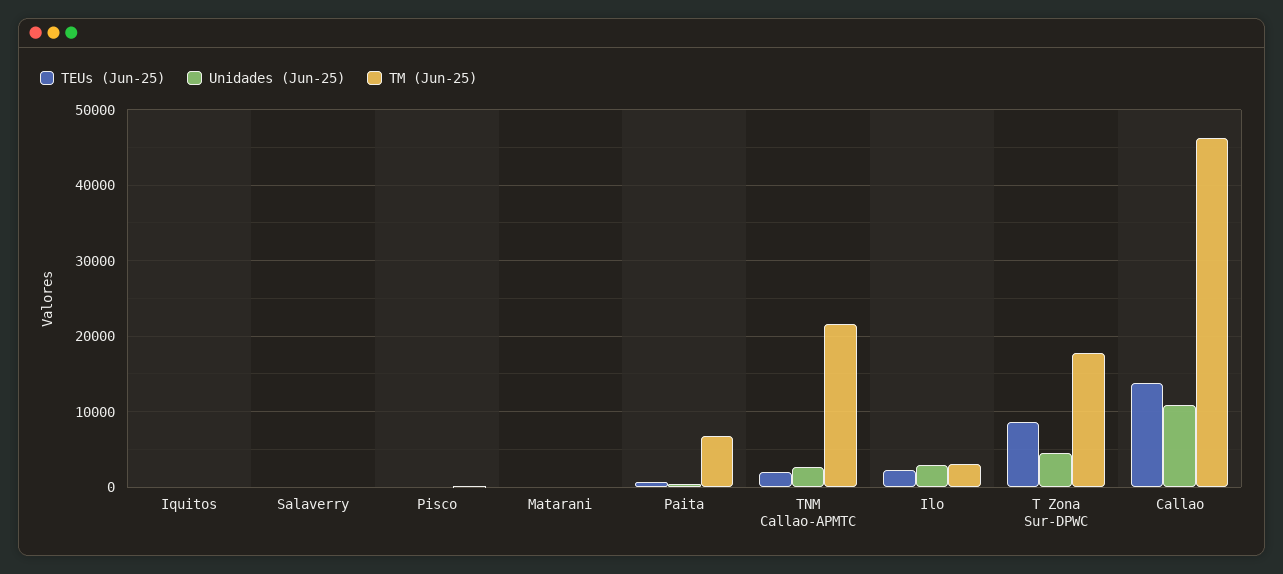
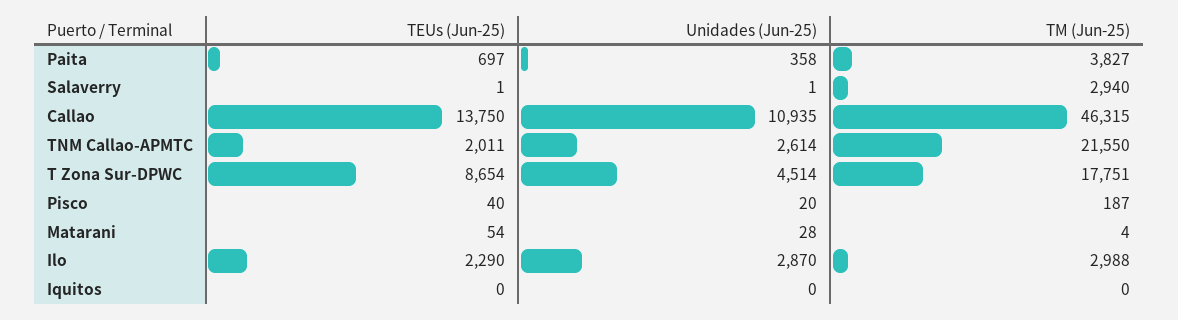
TM (Jun-25), Salaverry: 0 -> 2940
TM (Jun-25), Paita: 7000 -> 3827

